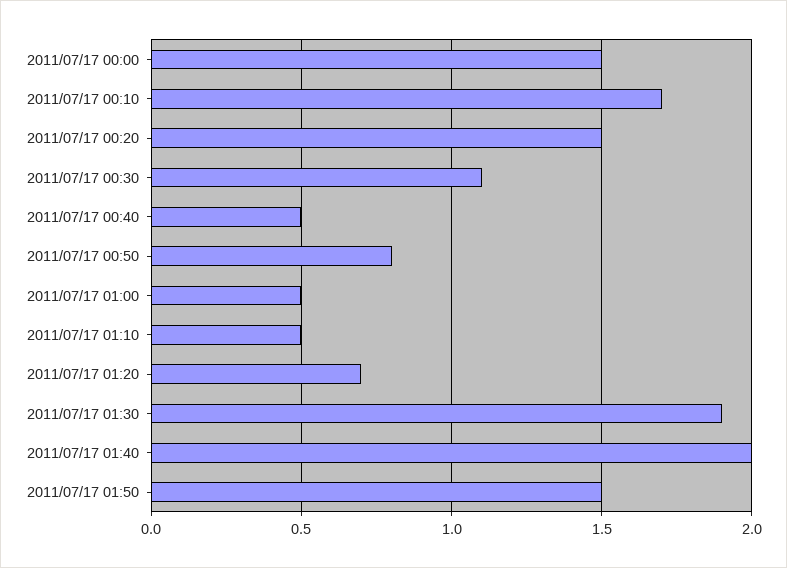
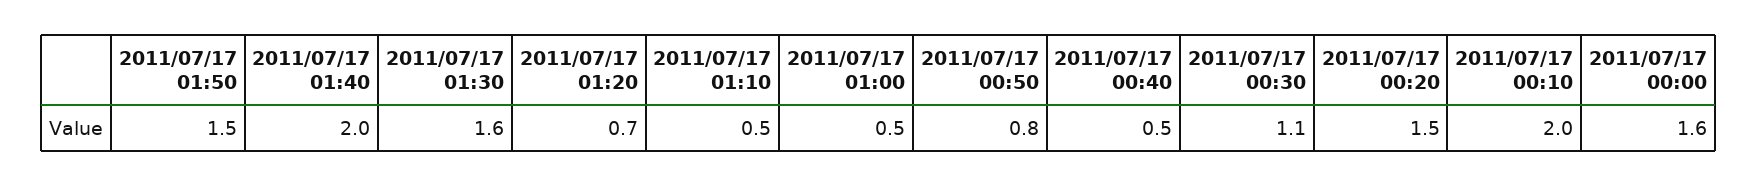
2011/07/17 00:00: 1.5 -> 1.6
2011/07/17 00:10: 1.7 -> 2
2011/07/17 01:30: 1.9 -> 1.6

